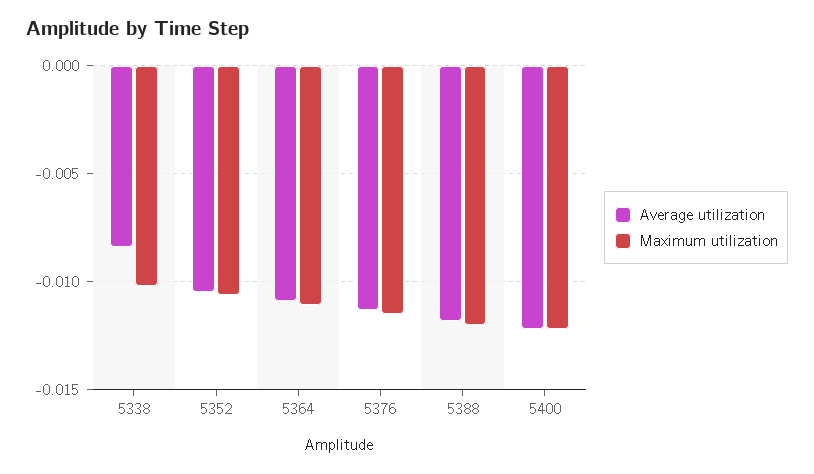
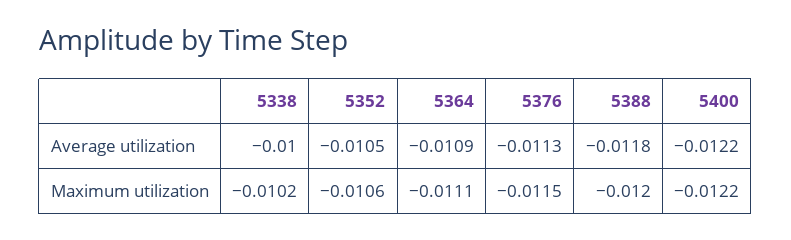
Average utilization, 5338: -0.0085 -> -0.01

